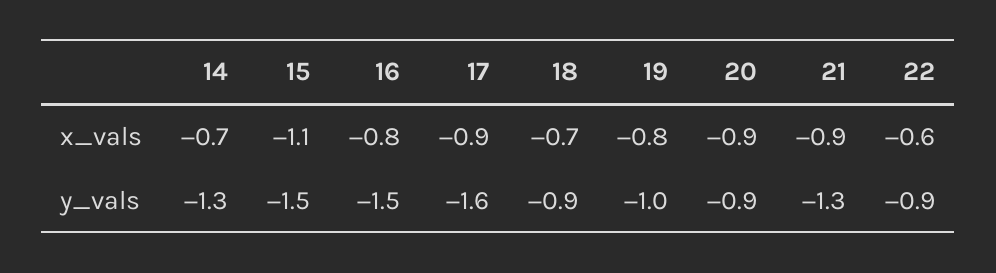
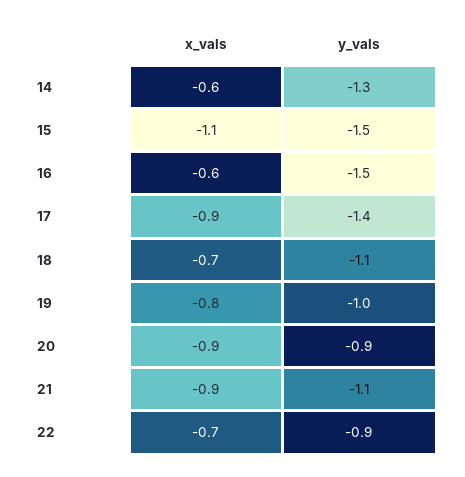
14, x_vals: -0.7 -> -0.6
16, x_vals: -0.8 -> -0.6
22, x_vals: -0.6 -> -0.7
17, y_vals: -1.6 -> -1.4
18, y_vals: -0.9 -> -1.1
21, y_vals: -1.3 -> -1.1

